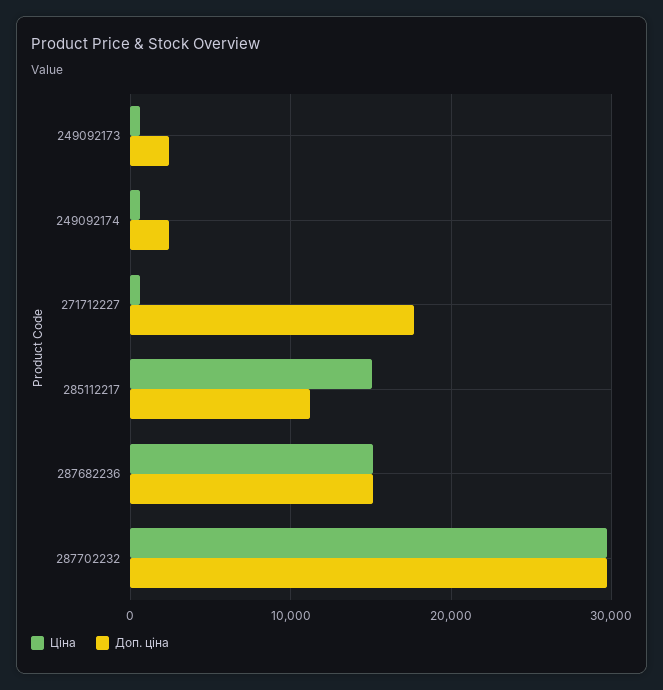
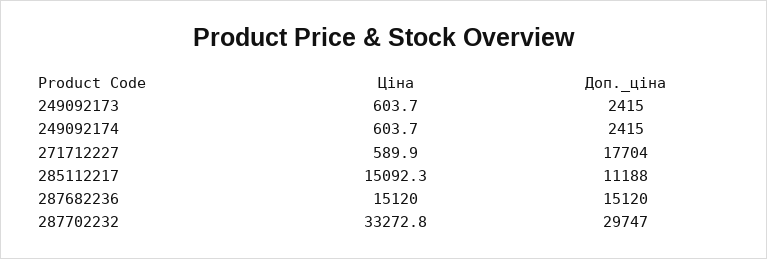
Ціна, 287702232: 30000 -> 33272.8

